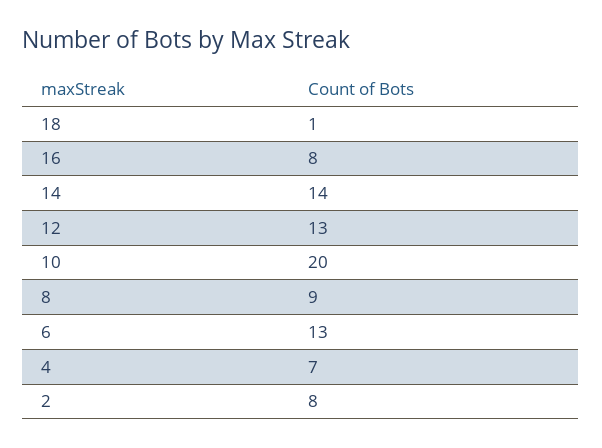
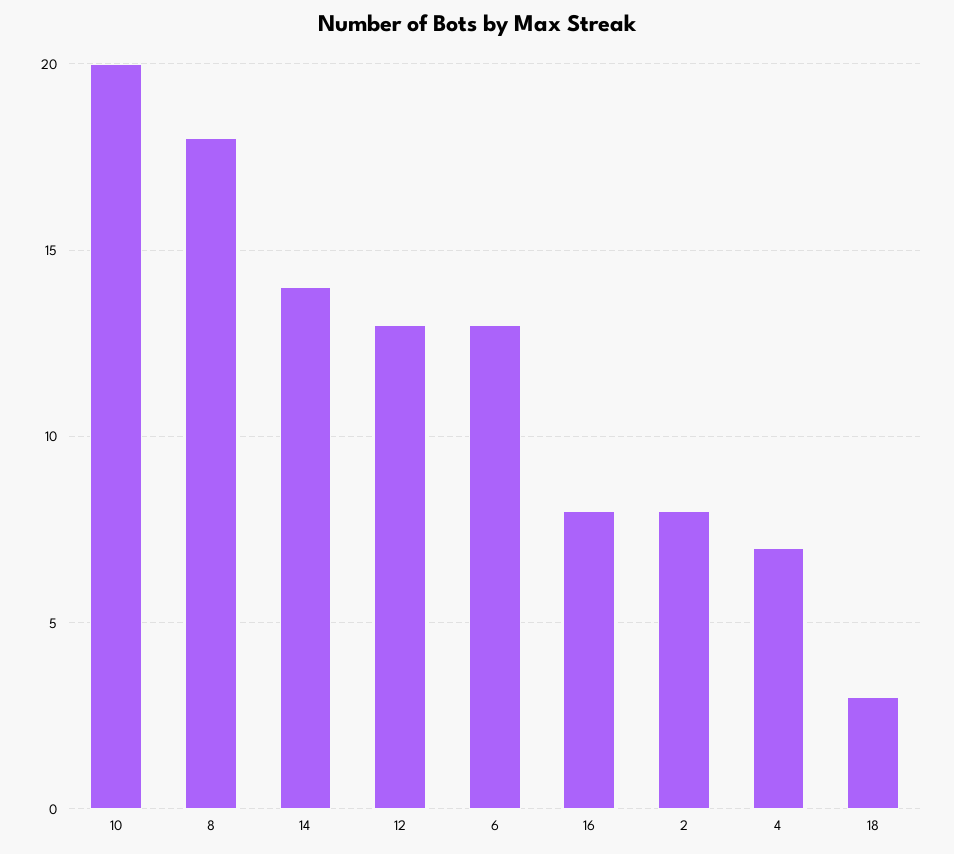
18: 1 -> 3
8: 9 -> 18

